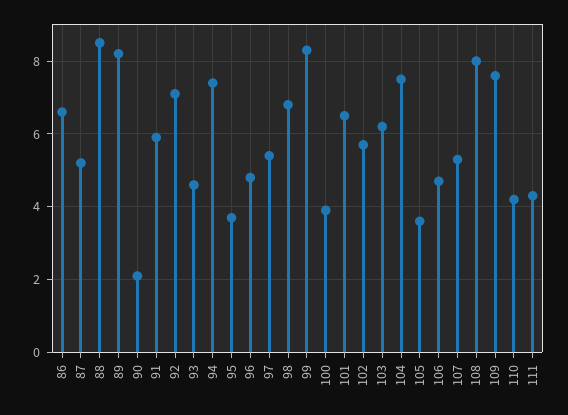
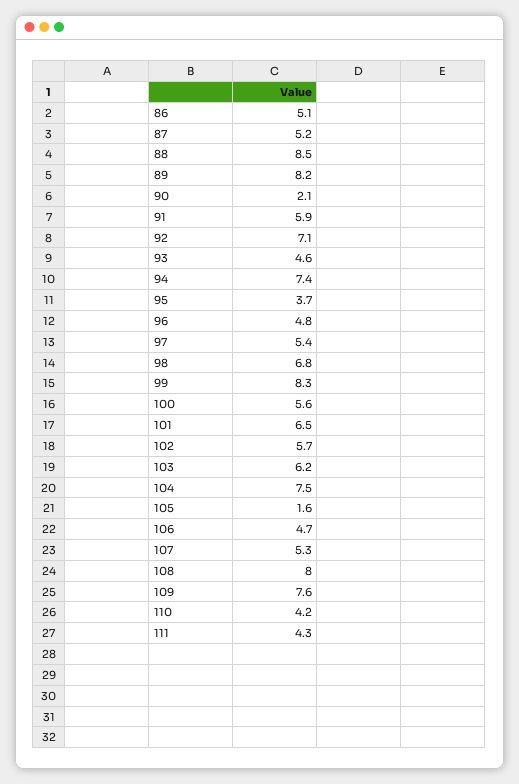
86: 6.5 -> 5.1
100: 4 -> 5.6
105: 3.5 -> 1.6

